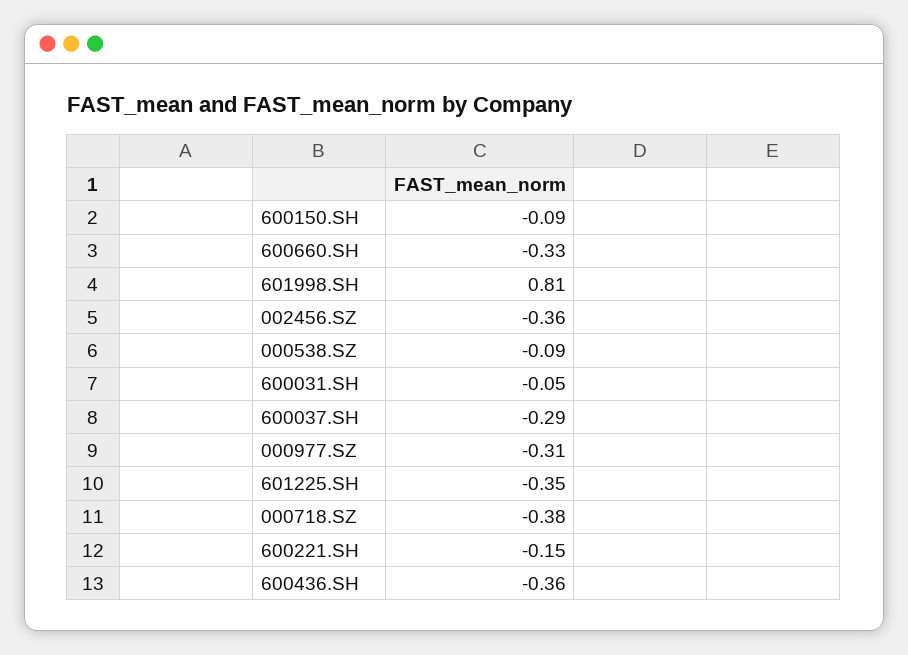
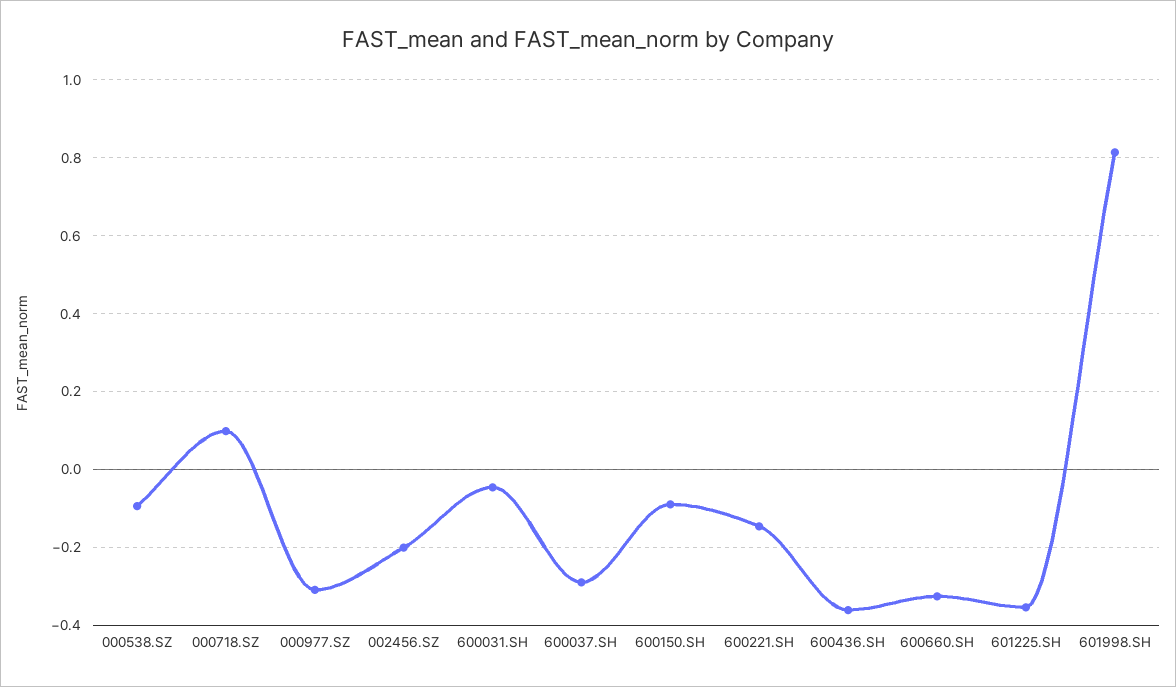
002456.SZ: -0.36 -> -0.2
000718.SZ: -0.38 -> 0.1

